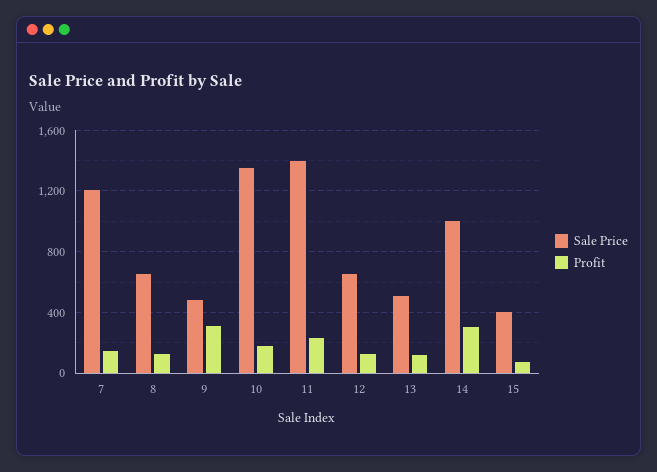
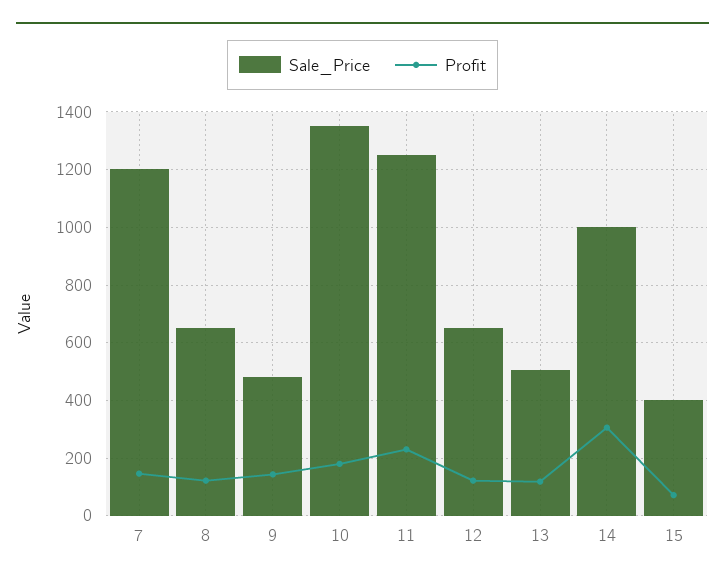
Profit, 9: 300 -> 150
Sale Price, 11: 1400 -> 1250

